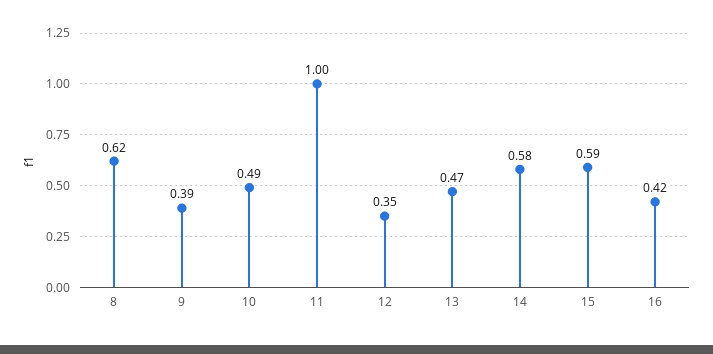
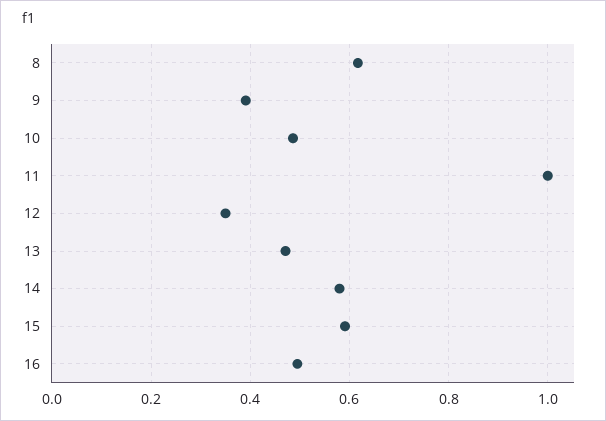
16: 0.42 -> 0.5

